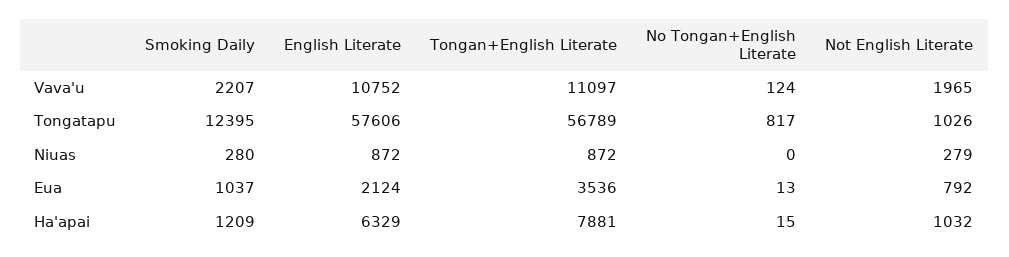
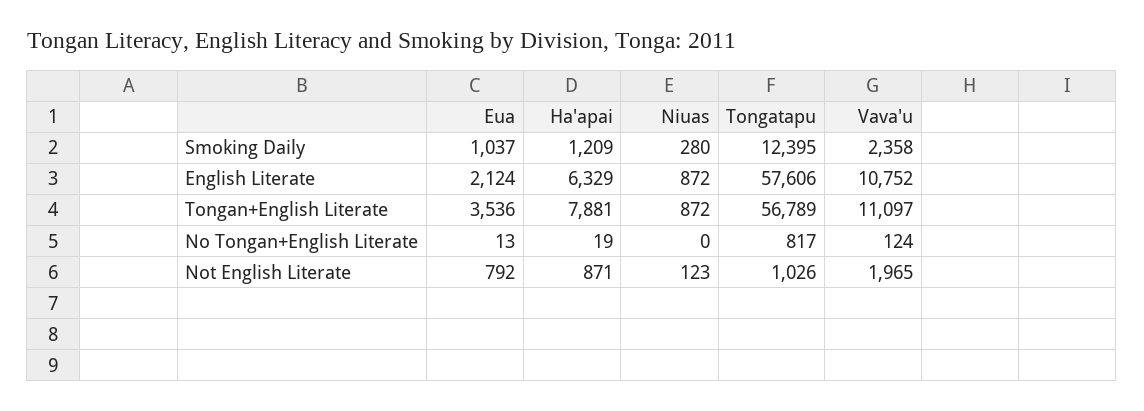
Smoking Daily, Vava'u: 2207 -> 2358
Not English Literate, Niuas: 279 -> 123
No Tongan+English Literate, Ha'apai: 15 -> 19
Not English Literate, Ha'apai: 1032 -> 871

